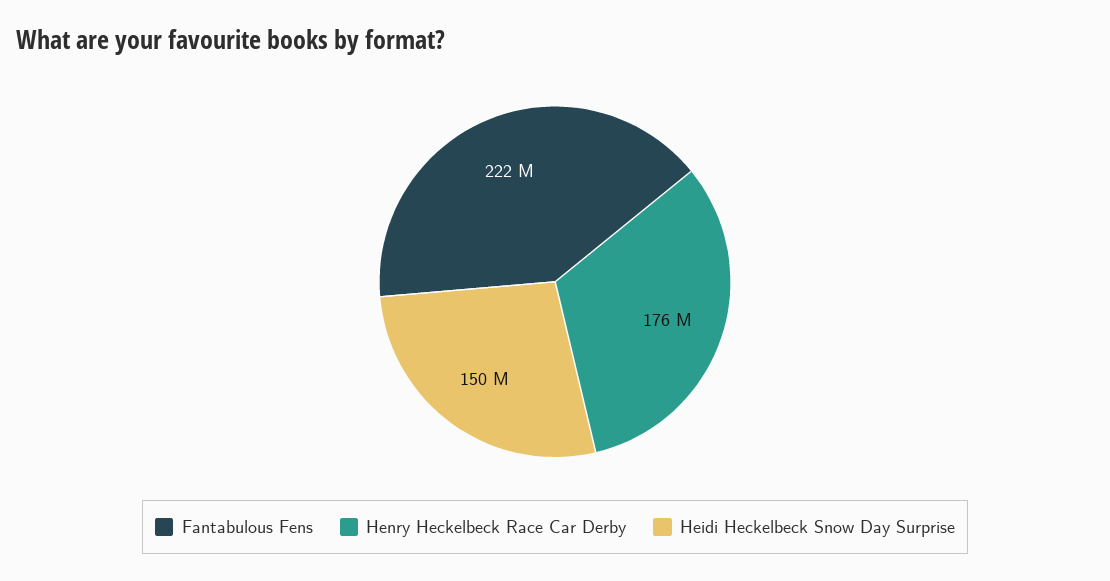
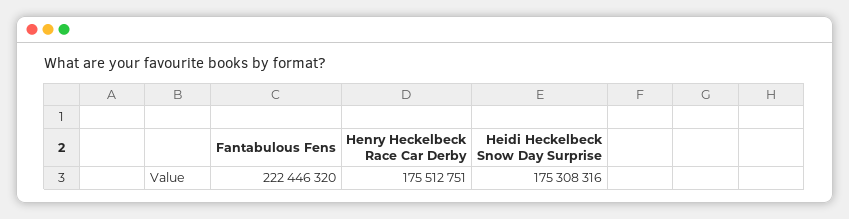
Heidi Heckelbeck Snow Day Surprise: 150000000 -> 175308316

